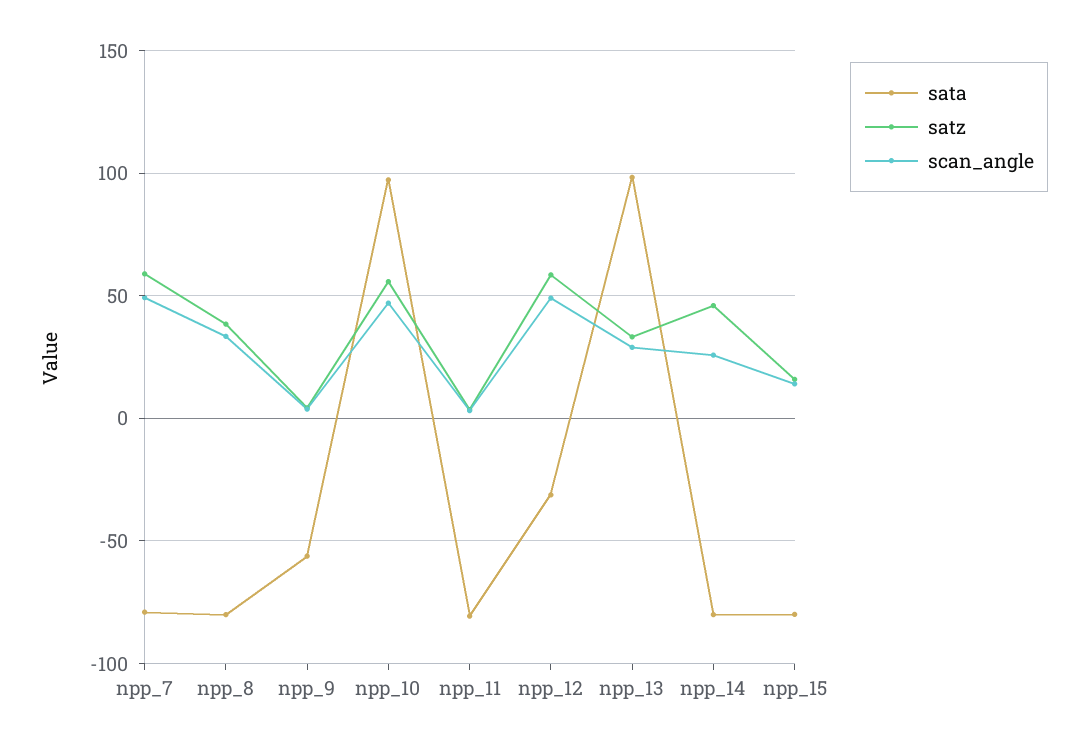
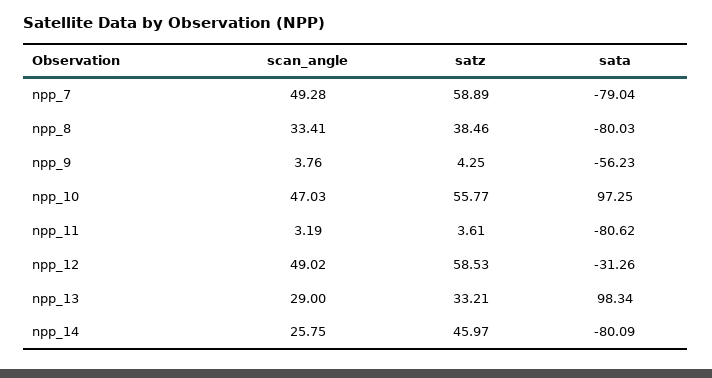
sata, npp_15: -80 -> none
satz, npp_15: 15 -> none
scan_angle, npp_15: 15 -> none

